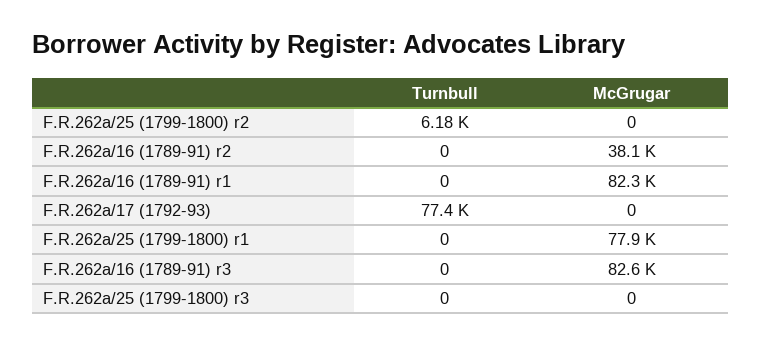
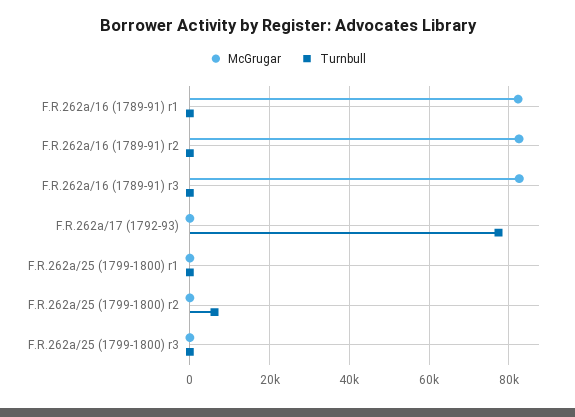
McGrugar, F.R.262a/16 (1789-91) r2: 38100 -> 82000
McGrugar, F.R.262a/25 (1799-1800) r1: 77900 -> 0

